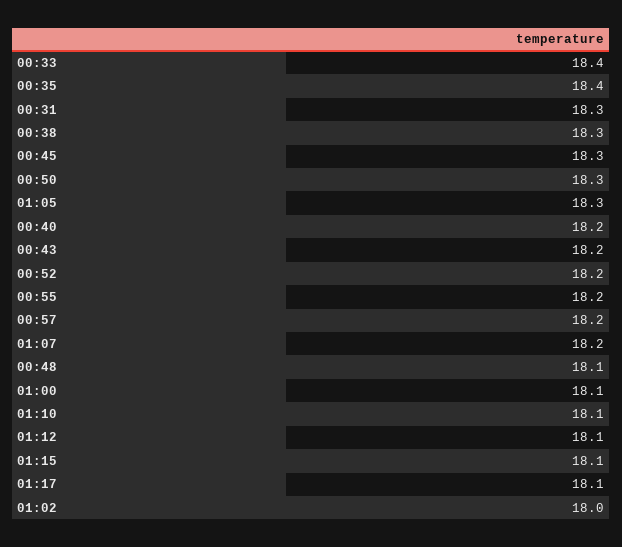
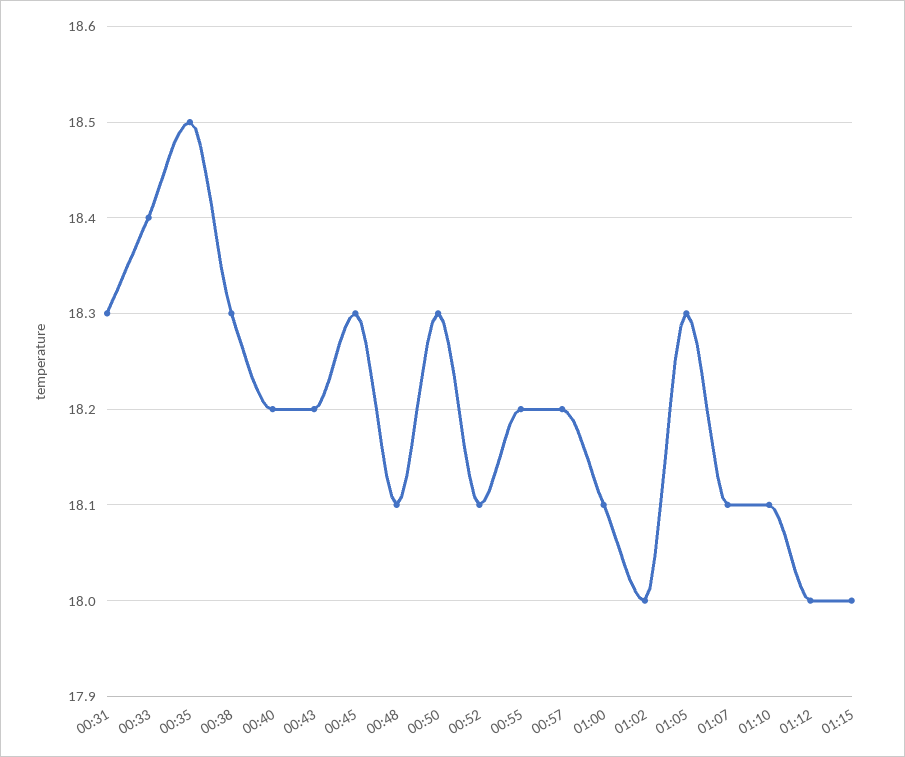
00:35: 18.4 -> 18.5
00:52: 18.2 -> 18.1
01:07: 18.2 -> 18.1
01:12: 18.1 -> 18
01:15: 18.1 -> 18
01:17: 18.1 -> none

